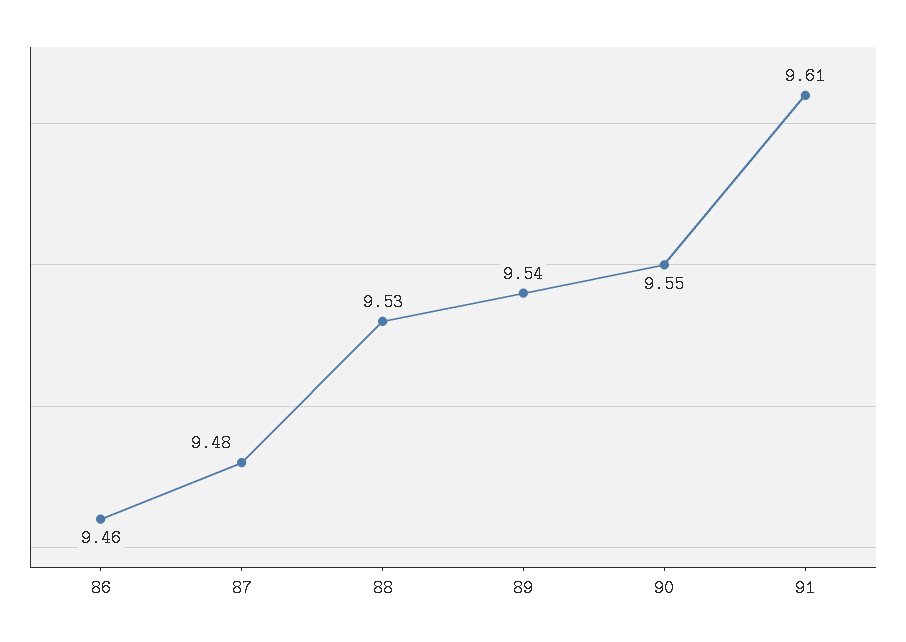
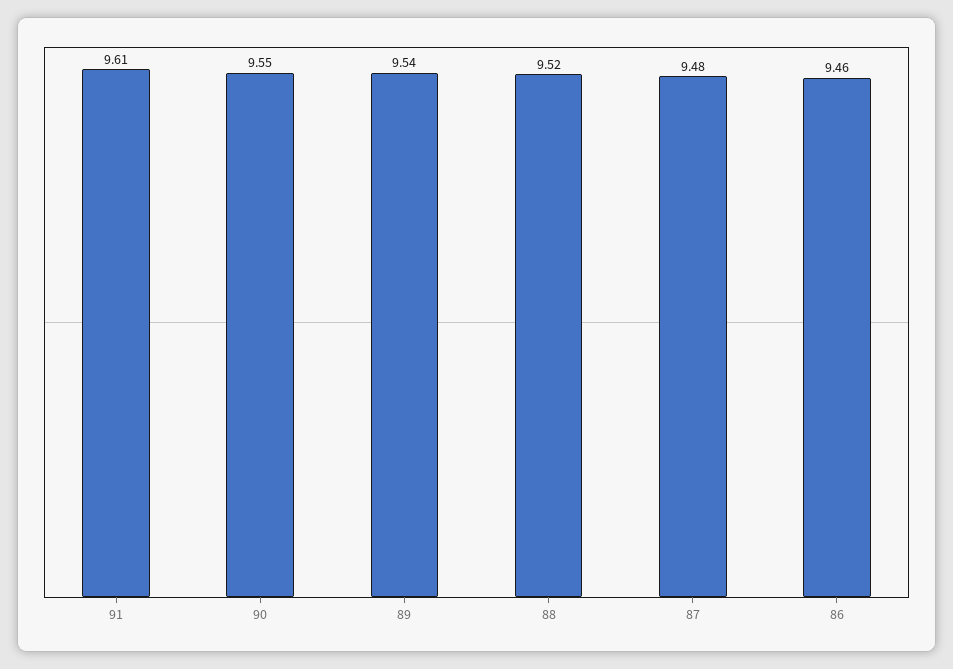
88: 9.53 -> 9.52

